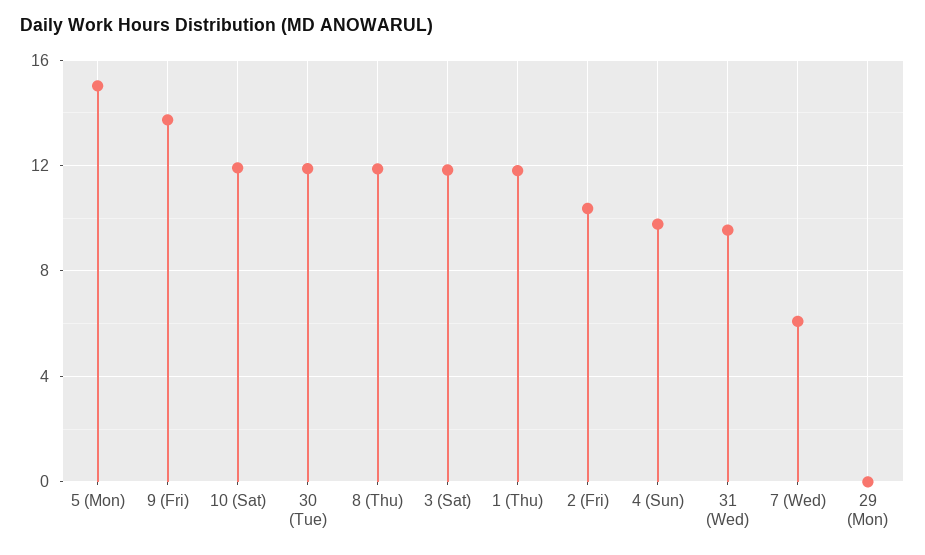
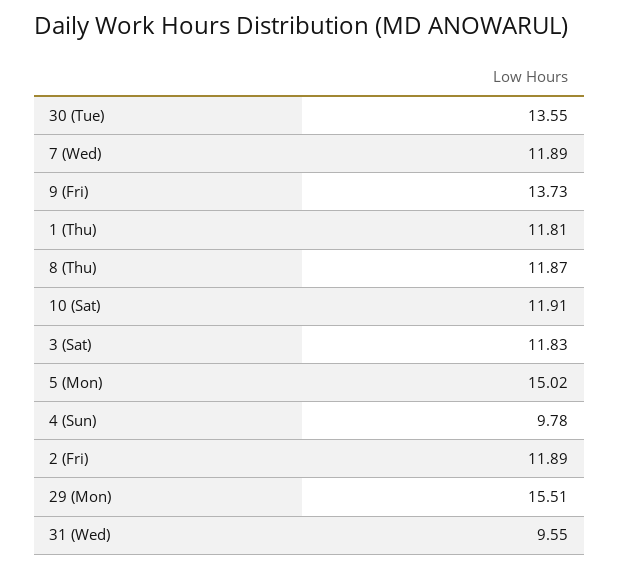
30 (Tue): 12 -> 13.55
2 (Fri): 10.5 -> 11.89
7 (Wed): 6 -> 11.89
29 (Mon): 0 -> 15.51

